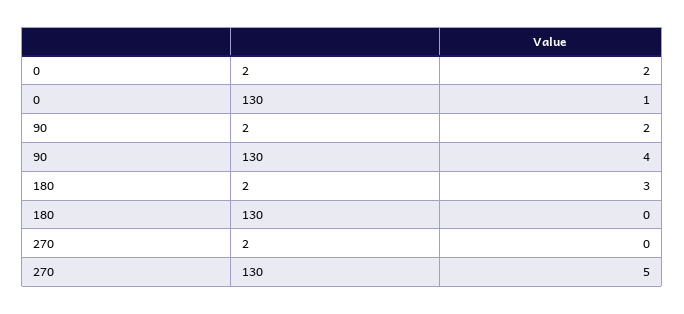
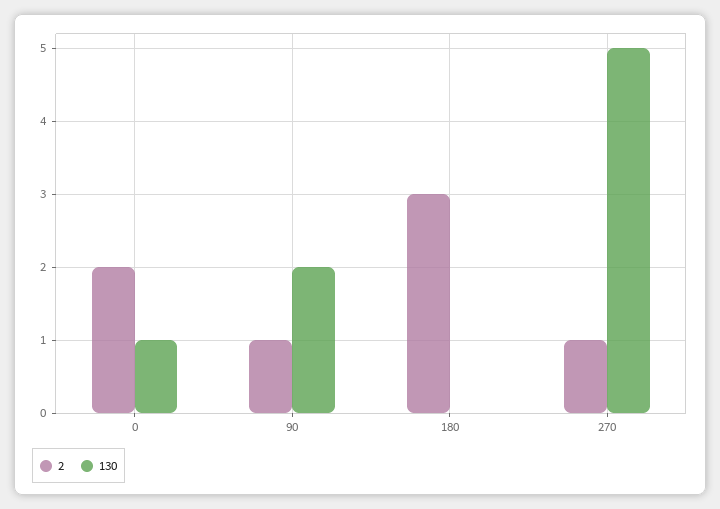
2, 90: 2 -> 1
130, 90: 4 -> 2
2, 270: 0 -> 1

